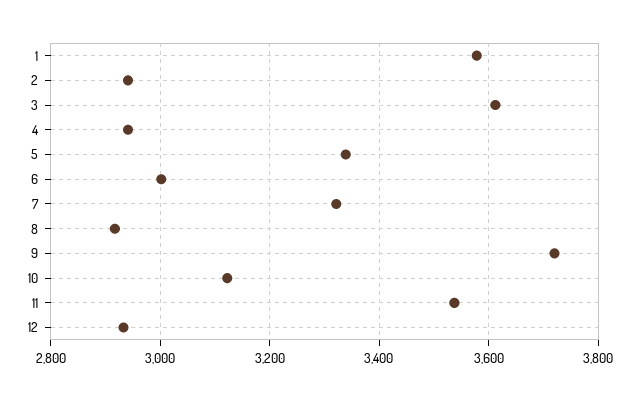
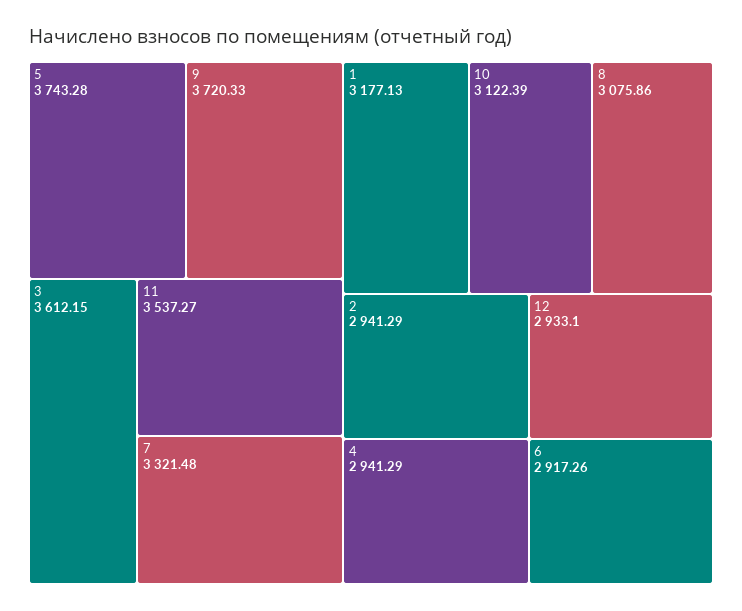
1: 3580 -> 3177.13
5: 3340 -> 3743.28
6: 3000 -> 2917.26
8: 2920 -> 3075.86

